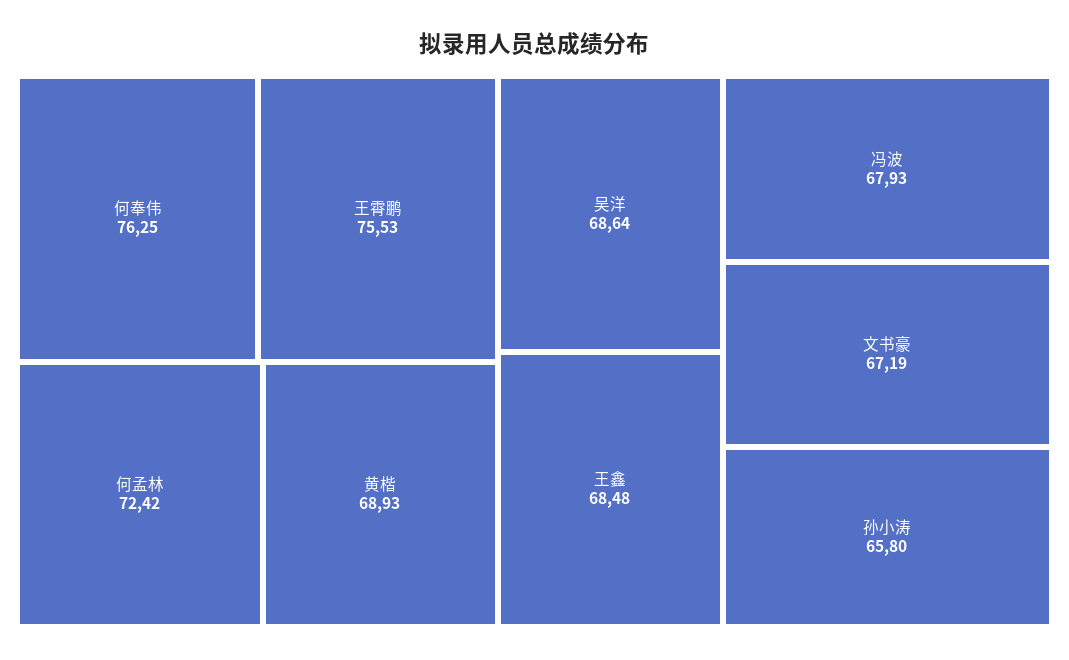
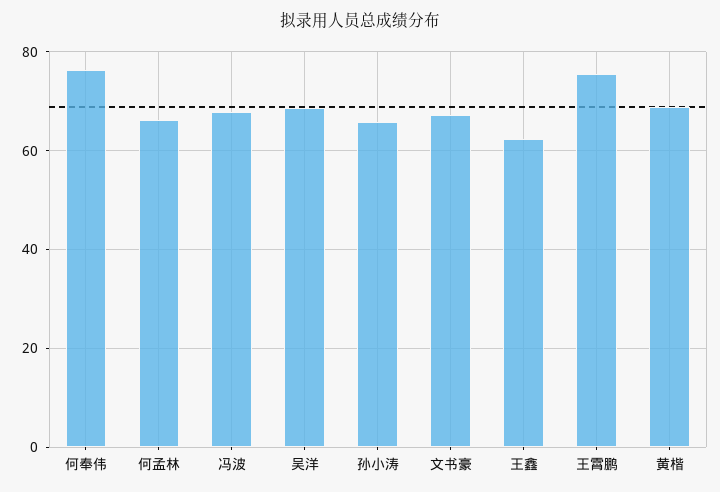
何孟林: 72.42 -> 66
王鑫: 68.48 -> 62

